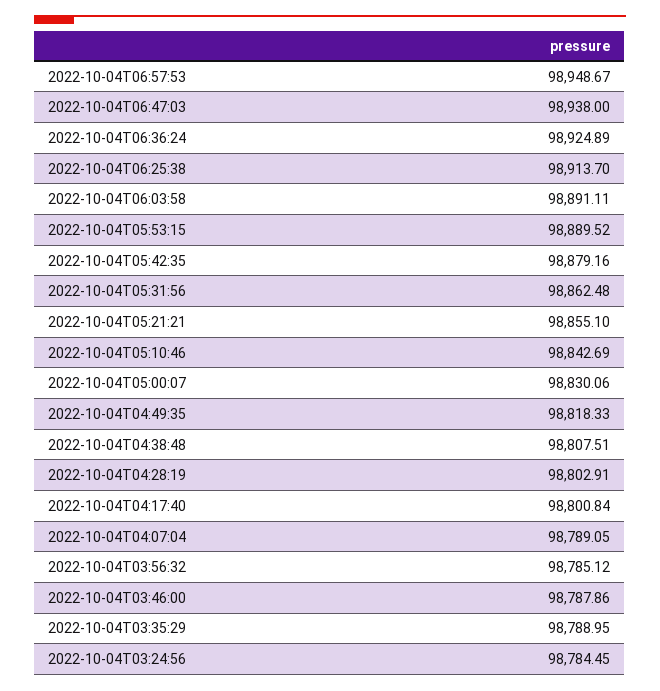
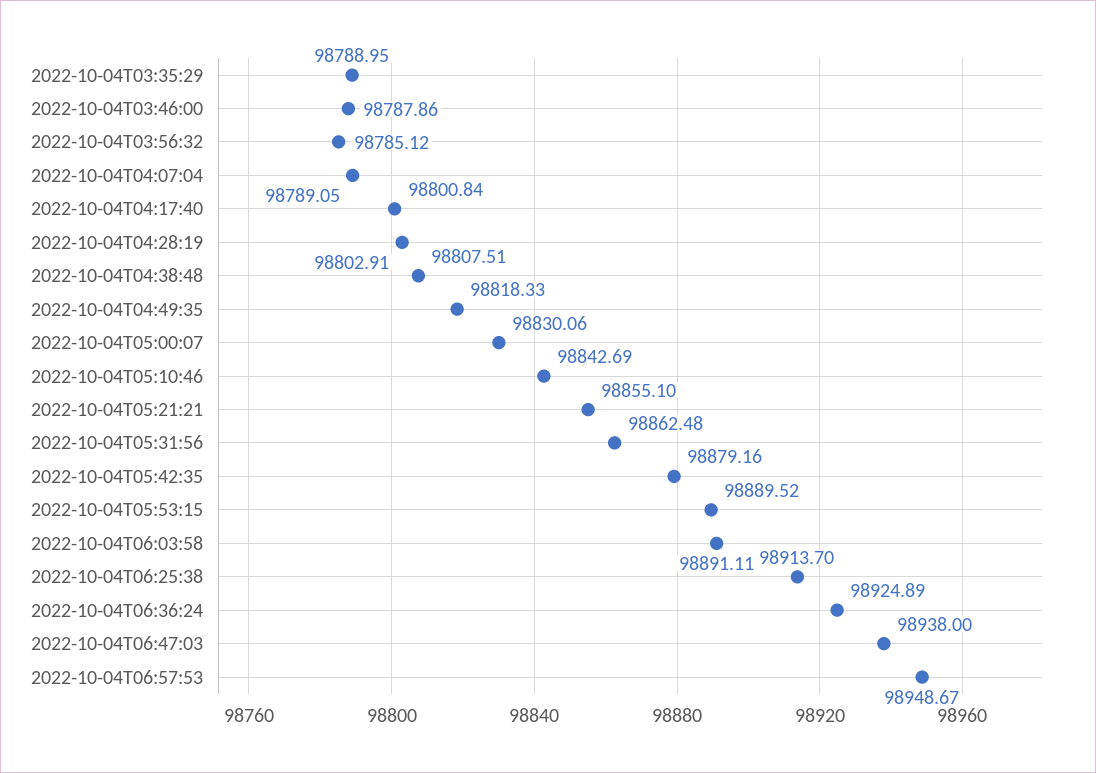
2022-10-04T03:24:56: 98784.45 -> none

